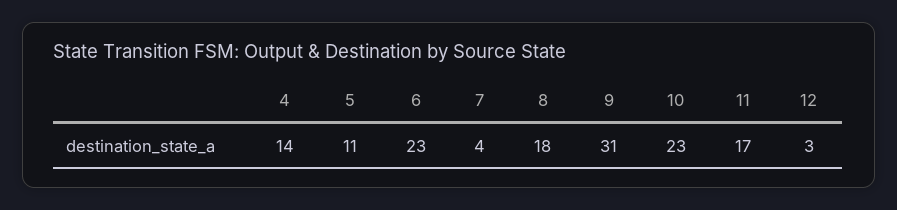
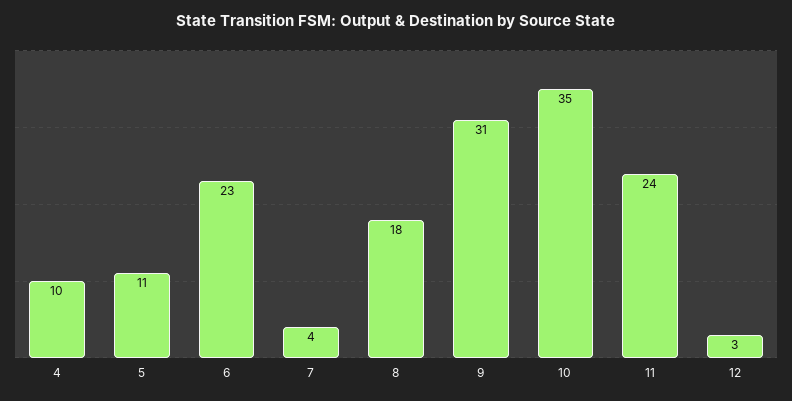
4: 14 -> 10
10: 23 -> 35
11: 17 -> 24

